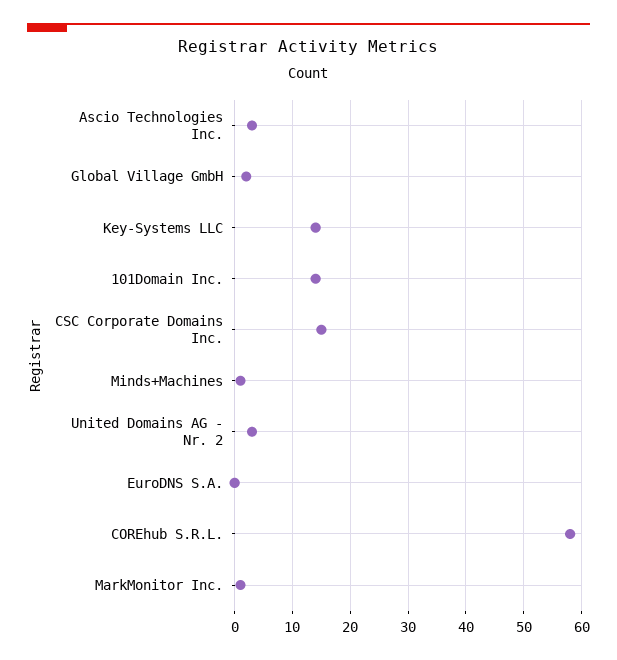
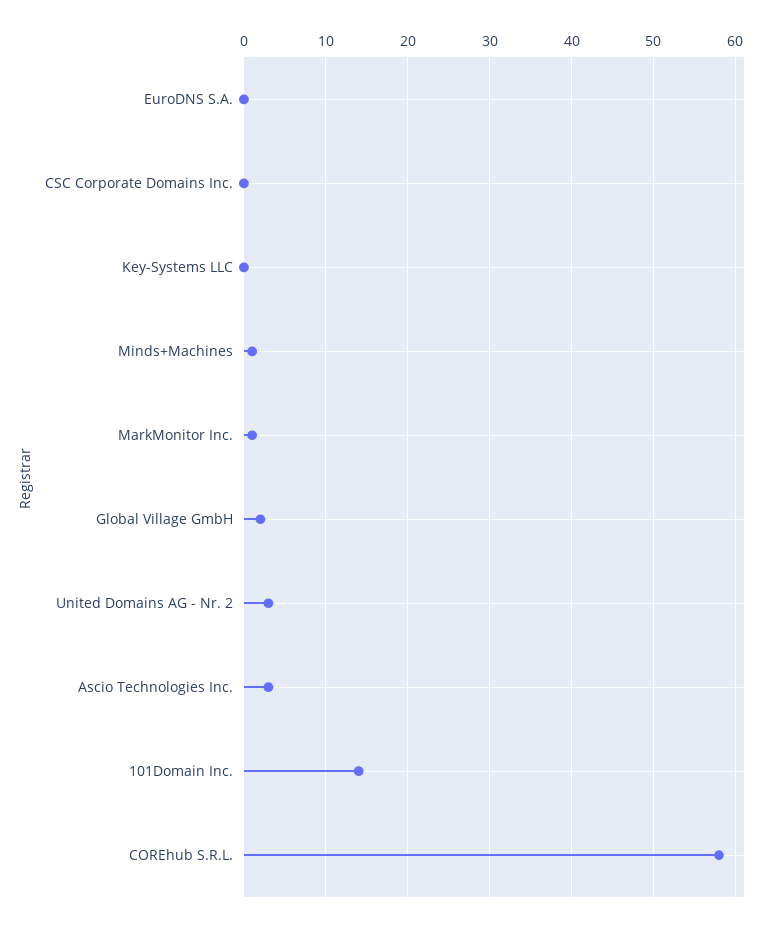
Key-Systems LLC: 15 -> 0
CSC Corporate Domains Inc.: 15 -> 0

